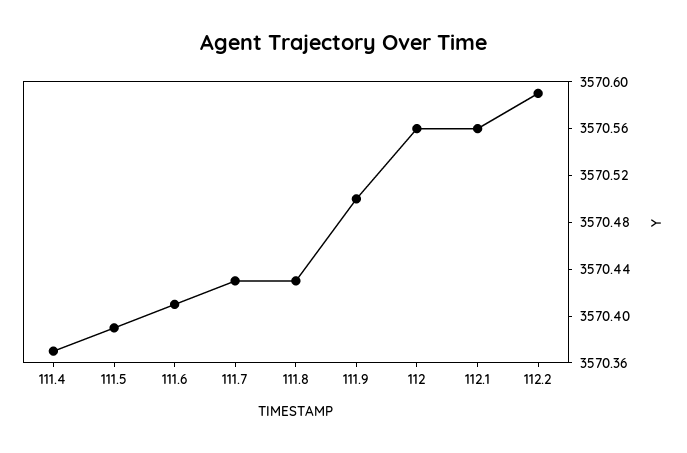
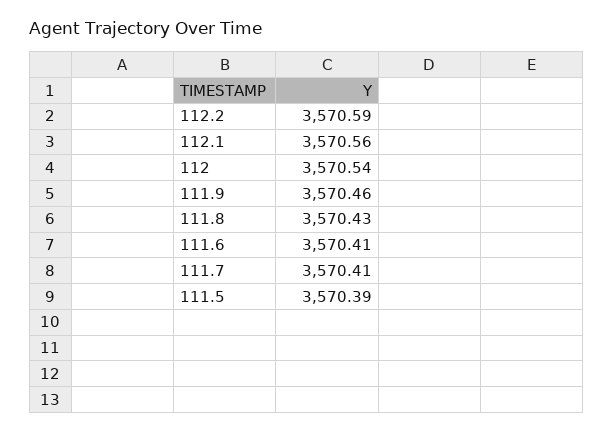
111.4: 3570.37 -> none
111.7: 3570.43 -> 3570.41
111.9: 3570.5 -> 3570.46
112: 3570.56 -> 3570.54

